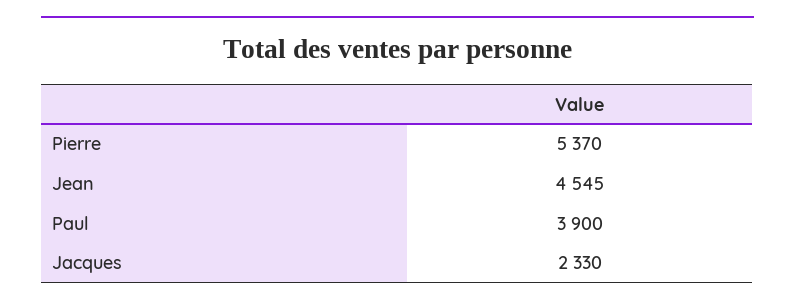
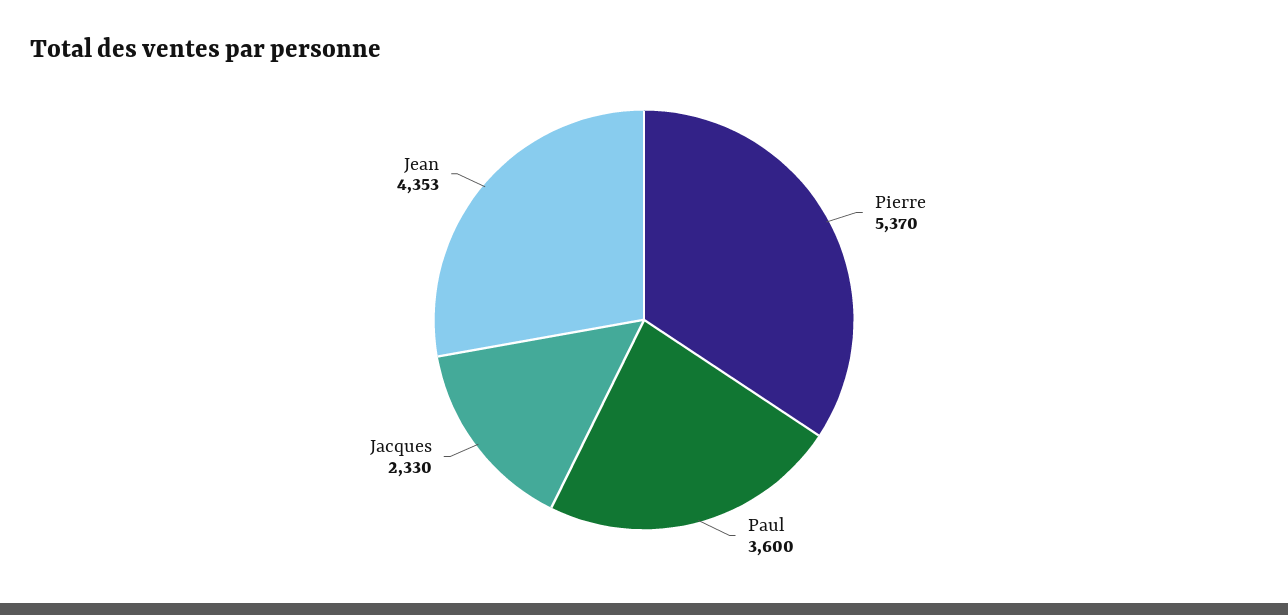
Jean: 4545 -> 4353
Paul: 3900 -> 3600

